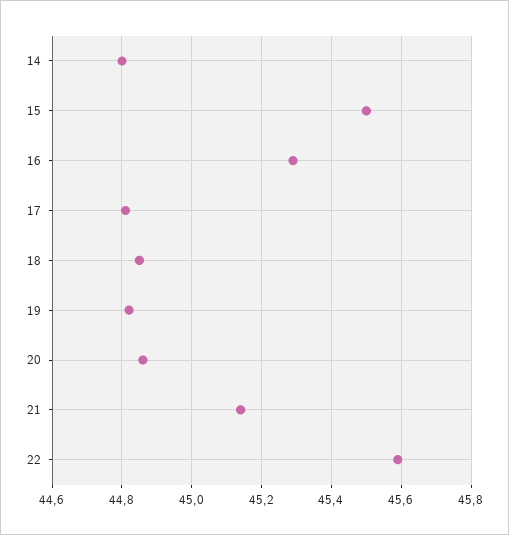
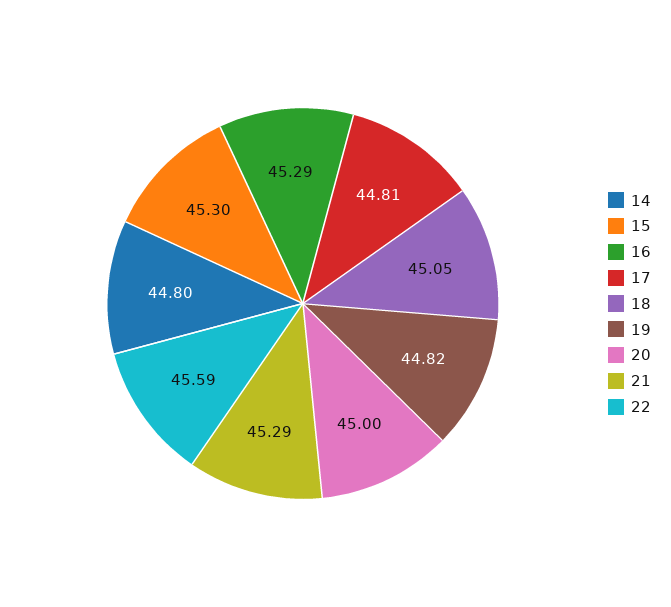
15: 45.5 -> 45.3
18: 44.85 -> 45.05
20: 44.85 -> 45
21: 45.15 -> 45.29

